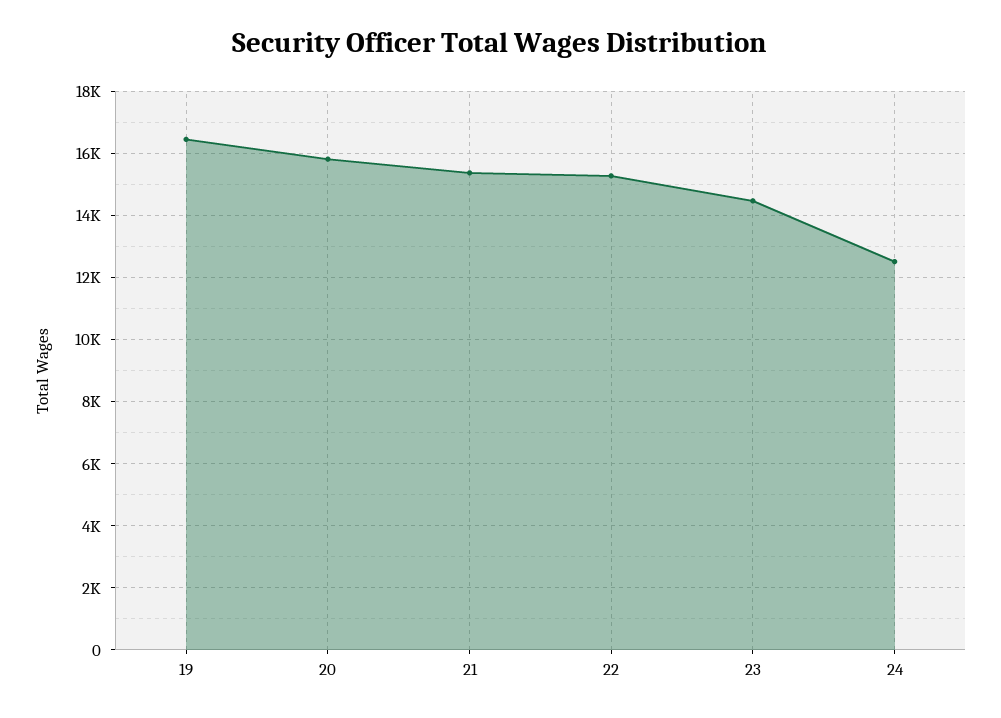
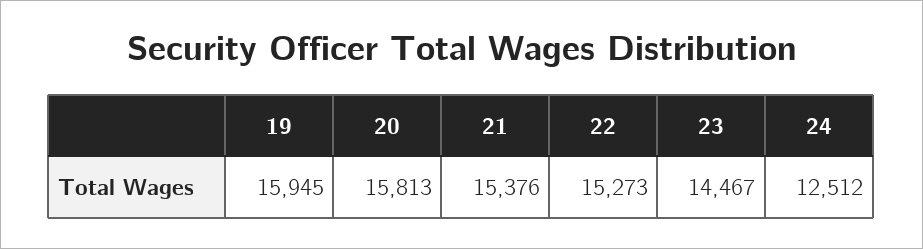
19: 16400 -> 15945

